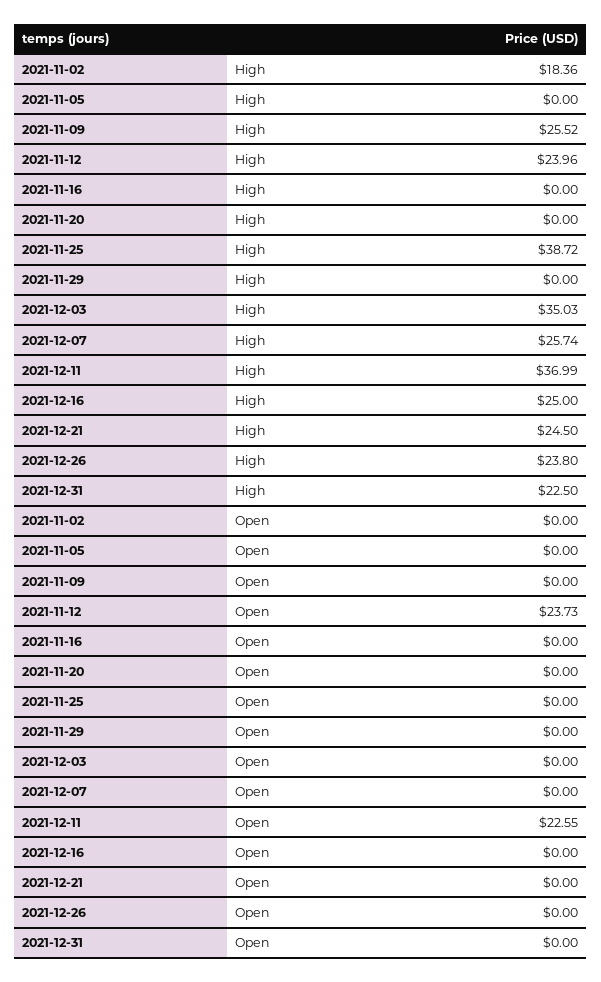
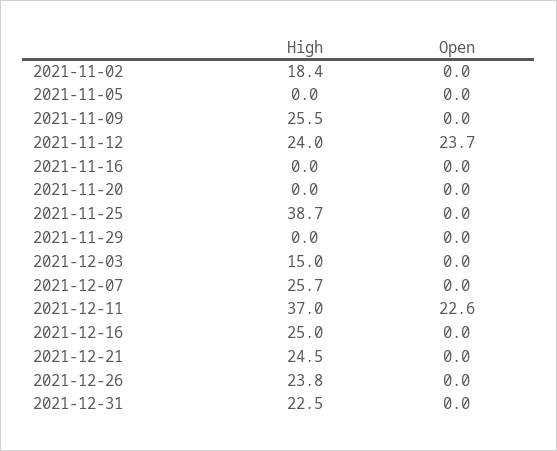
2021-12-03, High: 35.03 -> 15

